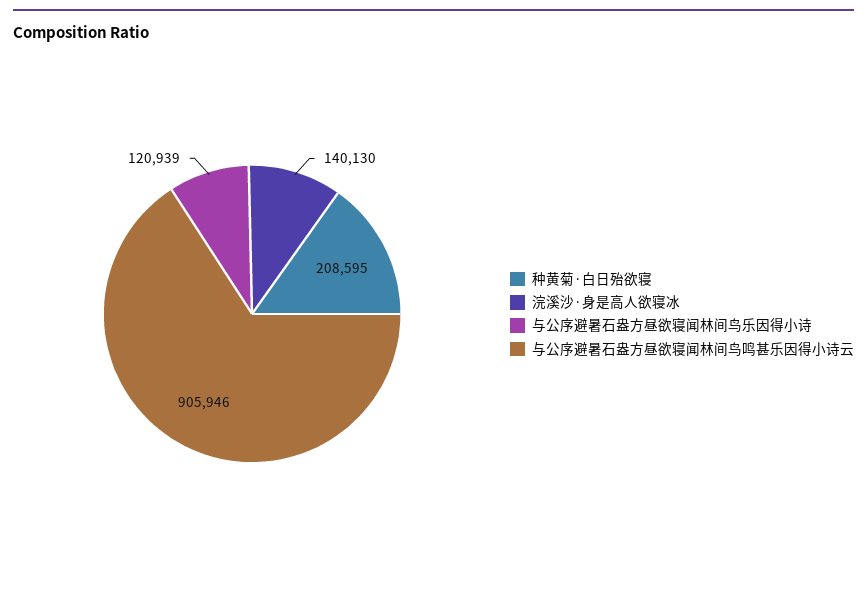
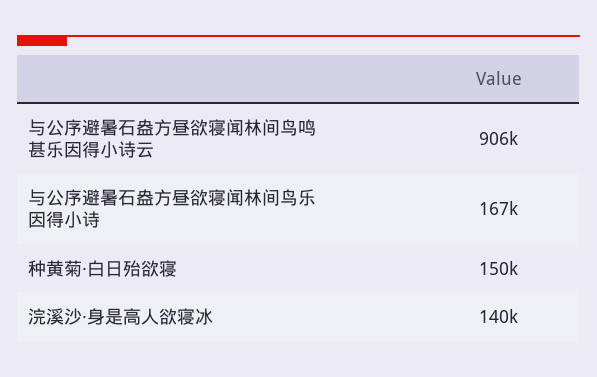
种黄菊·白日殆欲寝: 208595 -> 150000
与公序避暑石盎方昼欲寝闻林间鸟乐因得小诗: 120939 -> 167000

